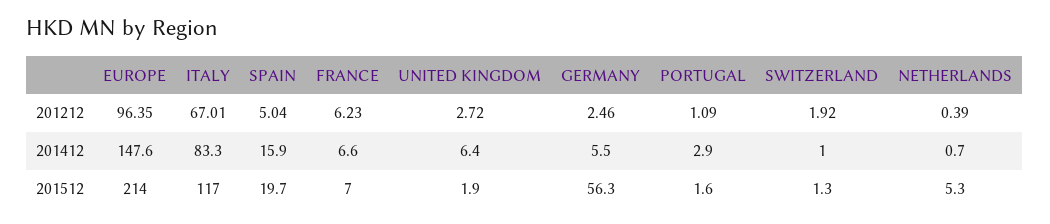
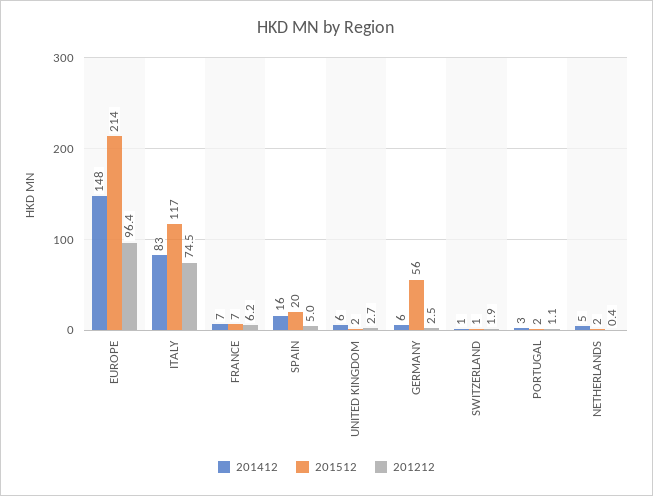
201212, ITALY: 67.01 -> 74.5
201412, NETHERLANDS: 0.7 -> 5
201512, NETHERLANDS: 5.3 -> 2

